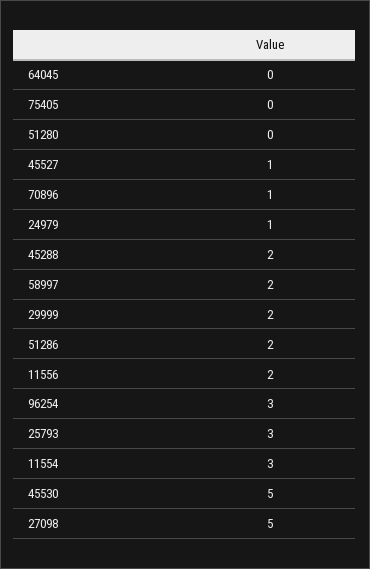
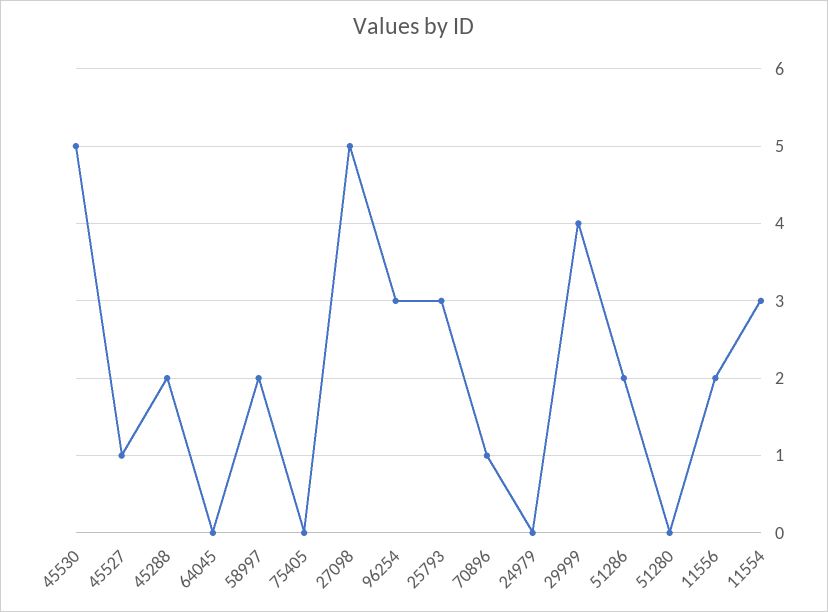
24979: 1 -> 0
29999: 2 -> 4

